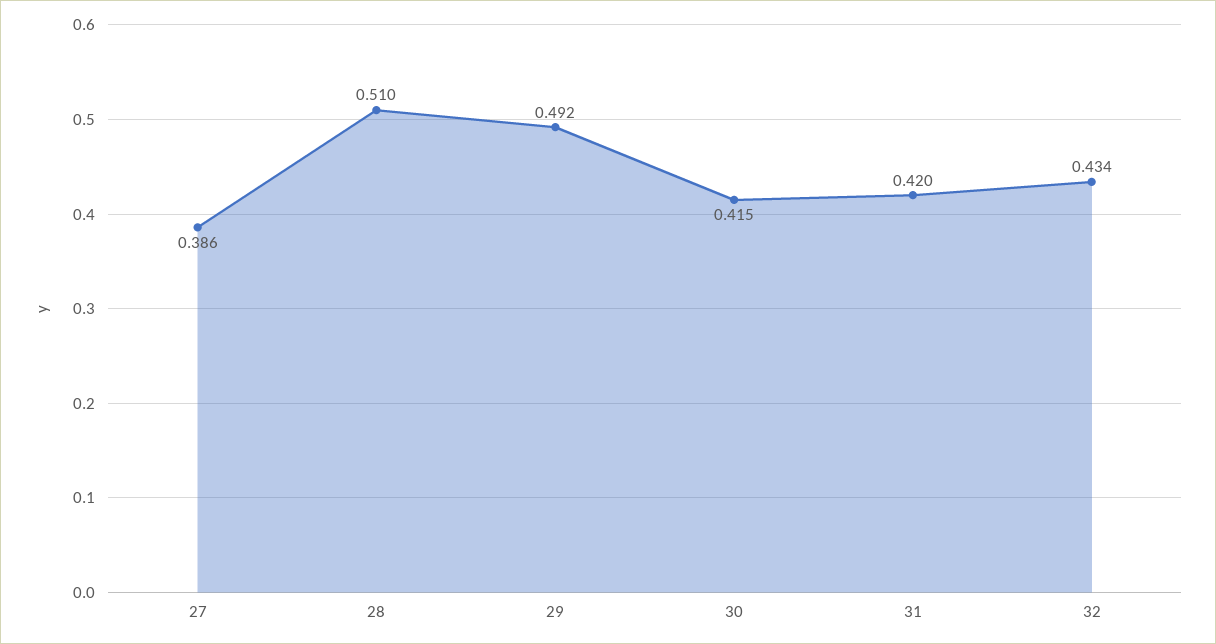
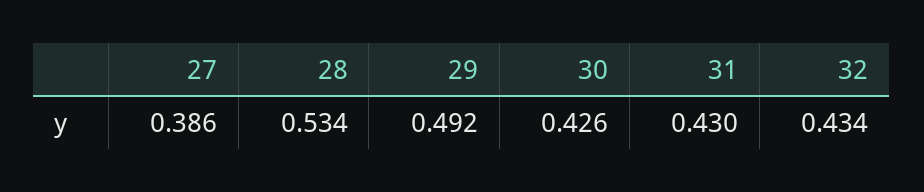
28: 0.51 -> 0.534
30: 0.415 -> 0.426
31: 0.42 -> 0.43

